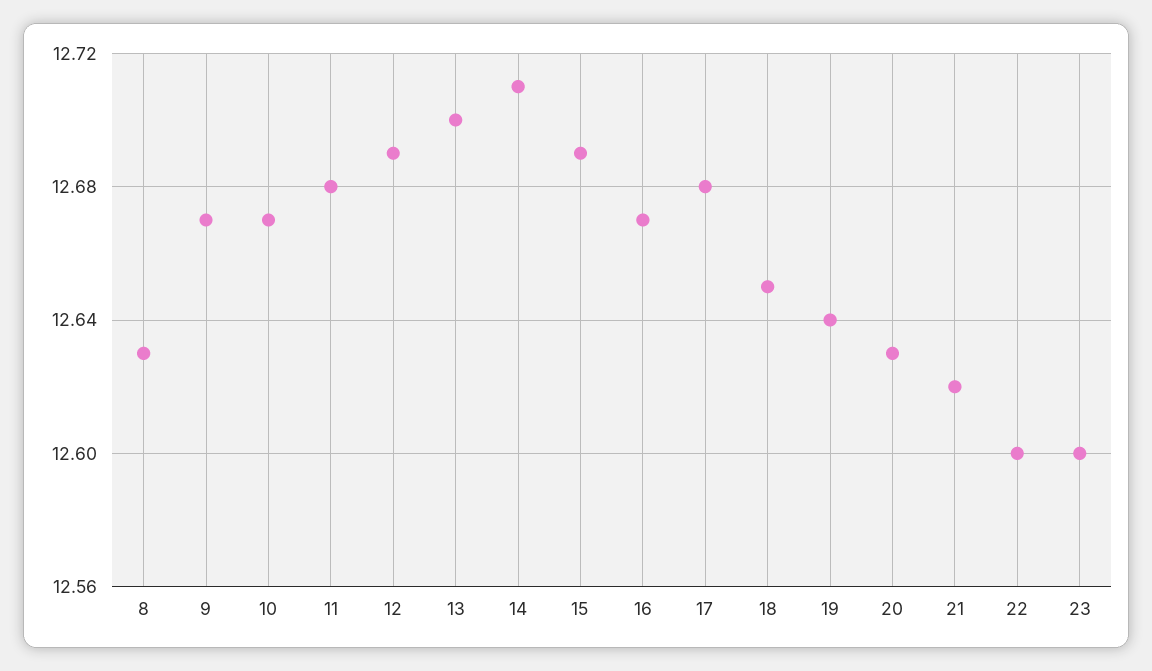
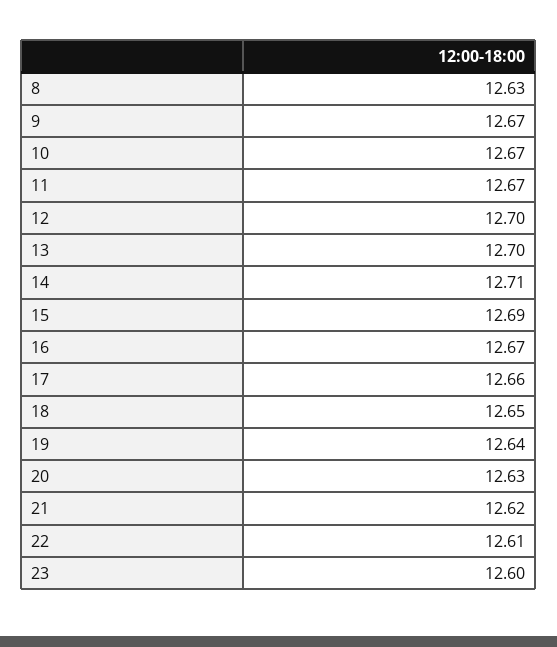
11: 12.68 -> 12.67
12: 12.69 -> 12.7
17: 12.68 -> 12.66
22: 12.6 -> 12.61

